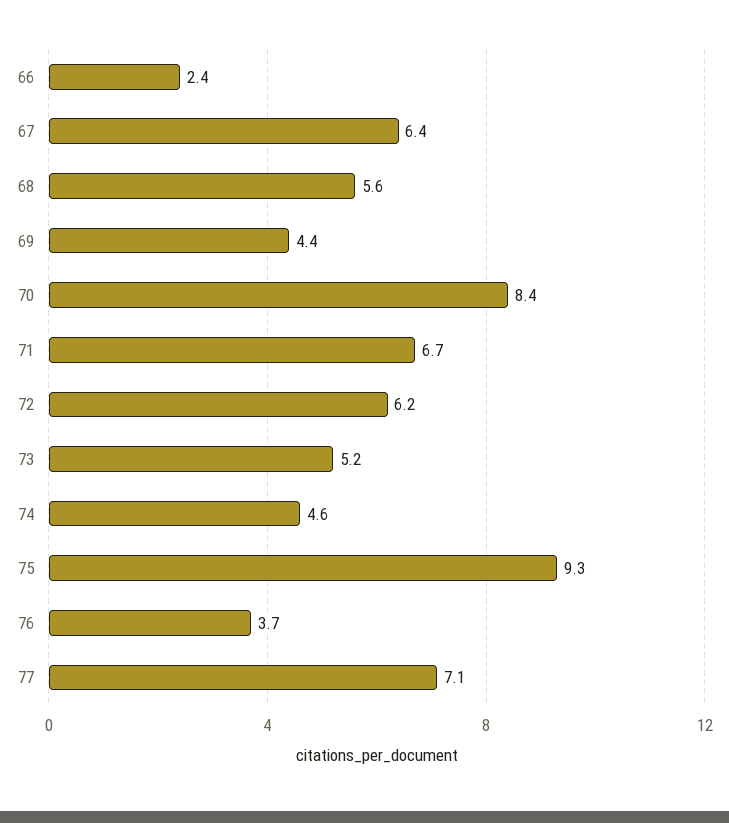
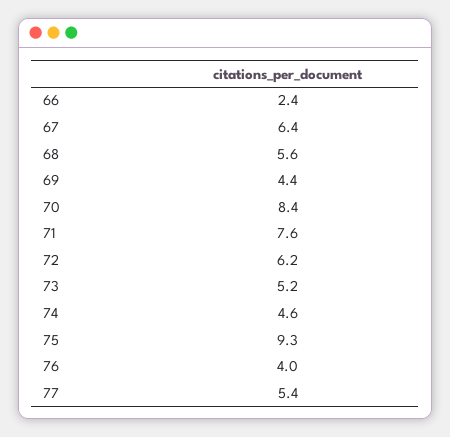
71: 6.7 -> 7.6
76: 3.7 -> 4
77: 7.1 -> 5.4

